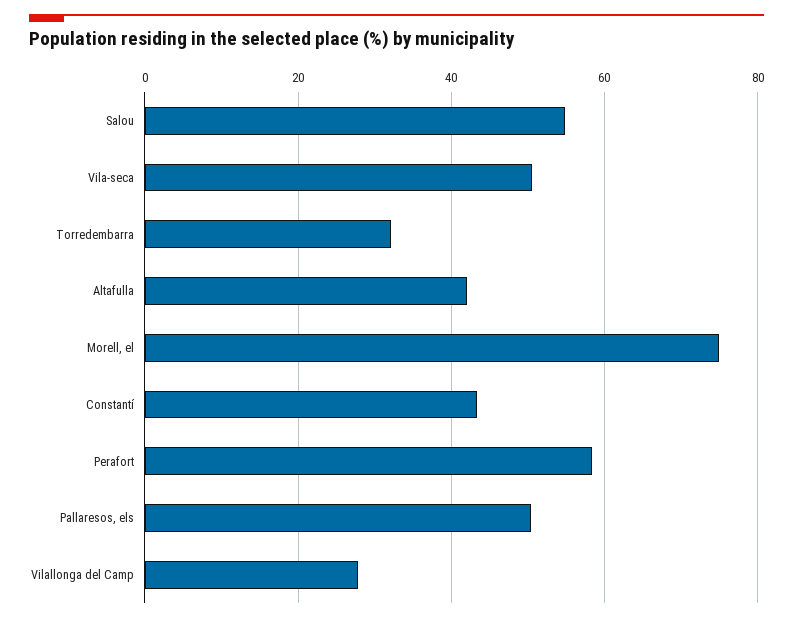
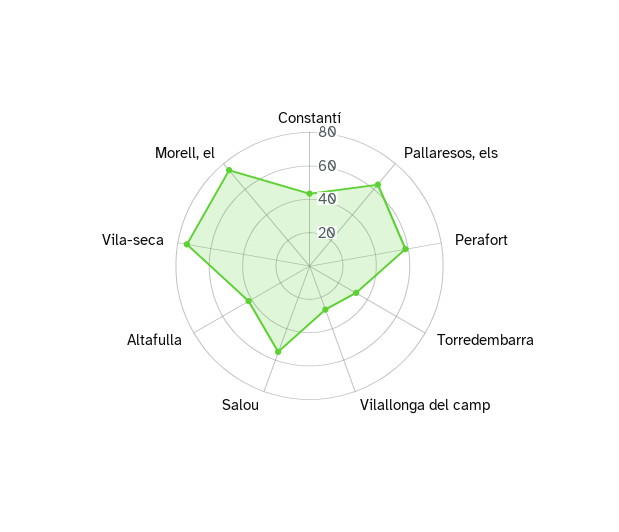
Vila-seca: 50 -> 75
Pallaresos, els: 50 -> 65

